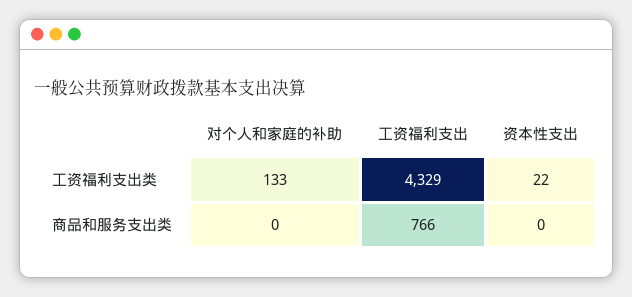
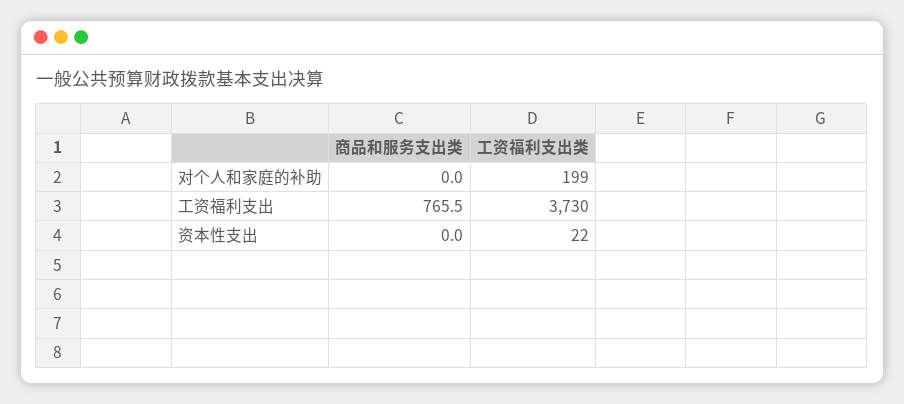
对个人和家庭的补助, 工资福利支出类: 133 -> 199
工资福利支出, 工资福利支出类: 4329 -> 3730

